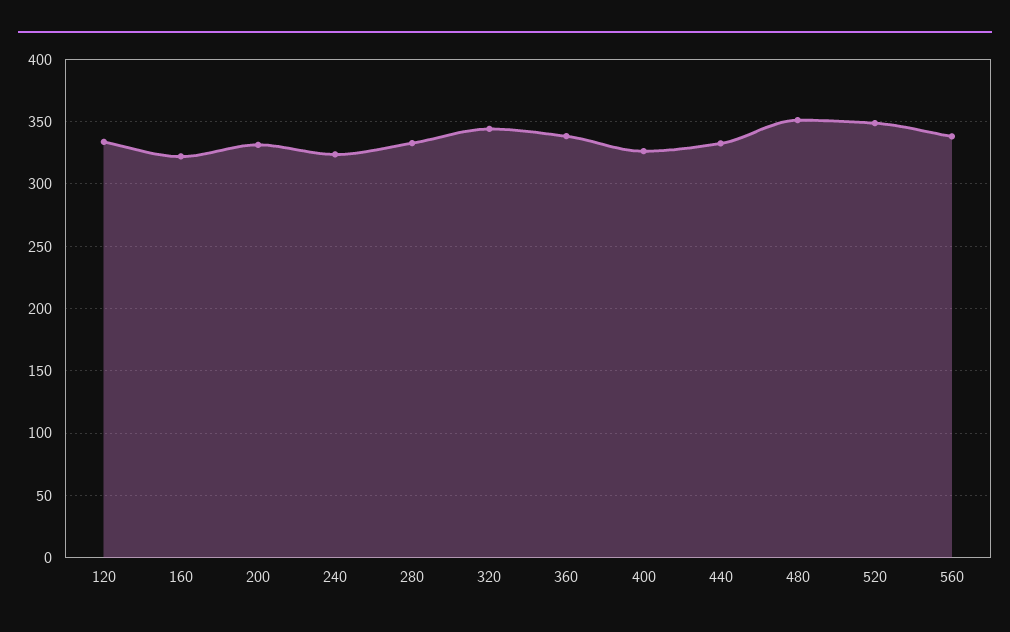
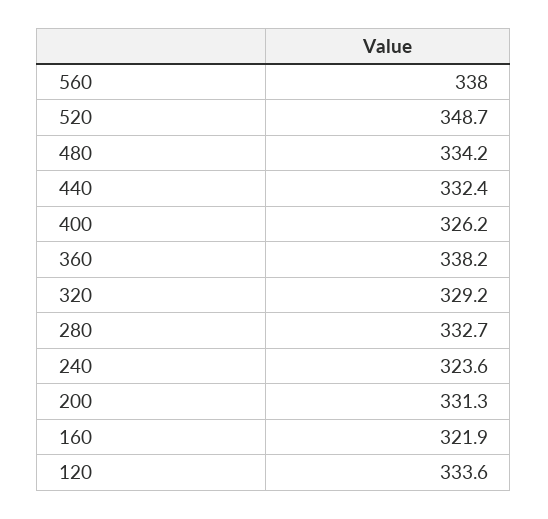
320: 345 -> 329.2
480: 350 -> 334.2

